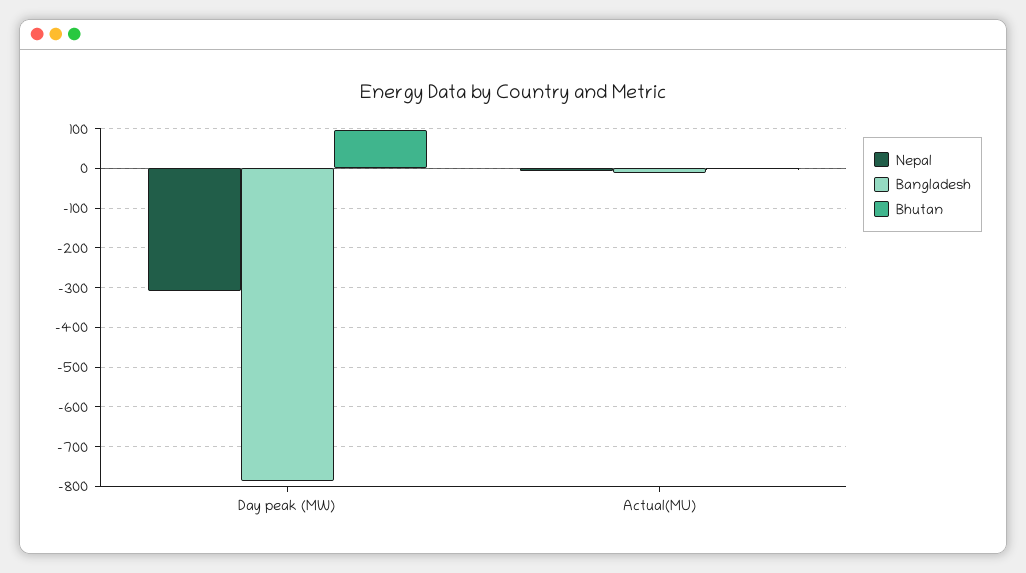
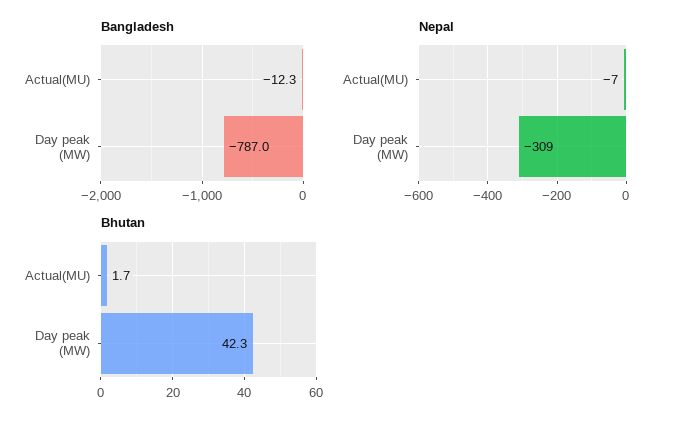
Bhutan, Day peak (MW): 100 -> 42.3

